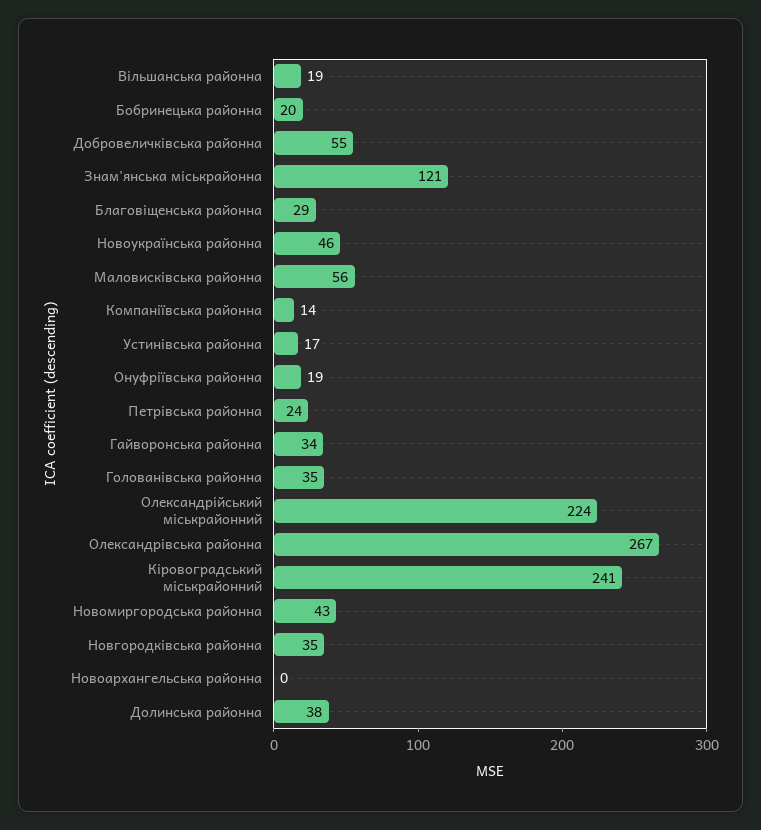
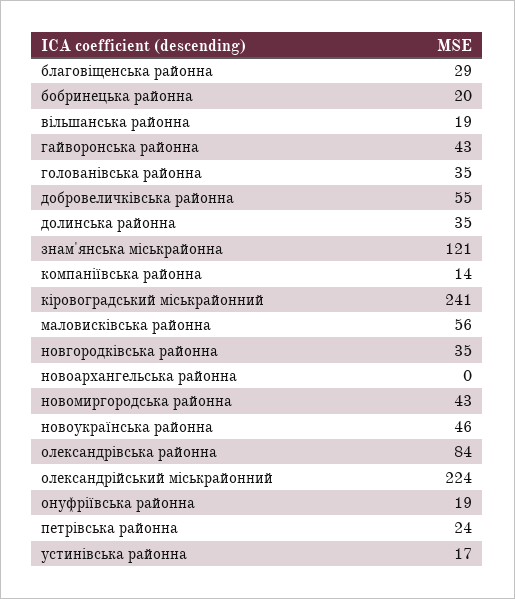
Гайворонська районна: 34 -> 43
Олександрівська районна: 267 -> 84
Долинська районна: 38 -> 35

